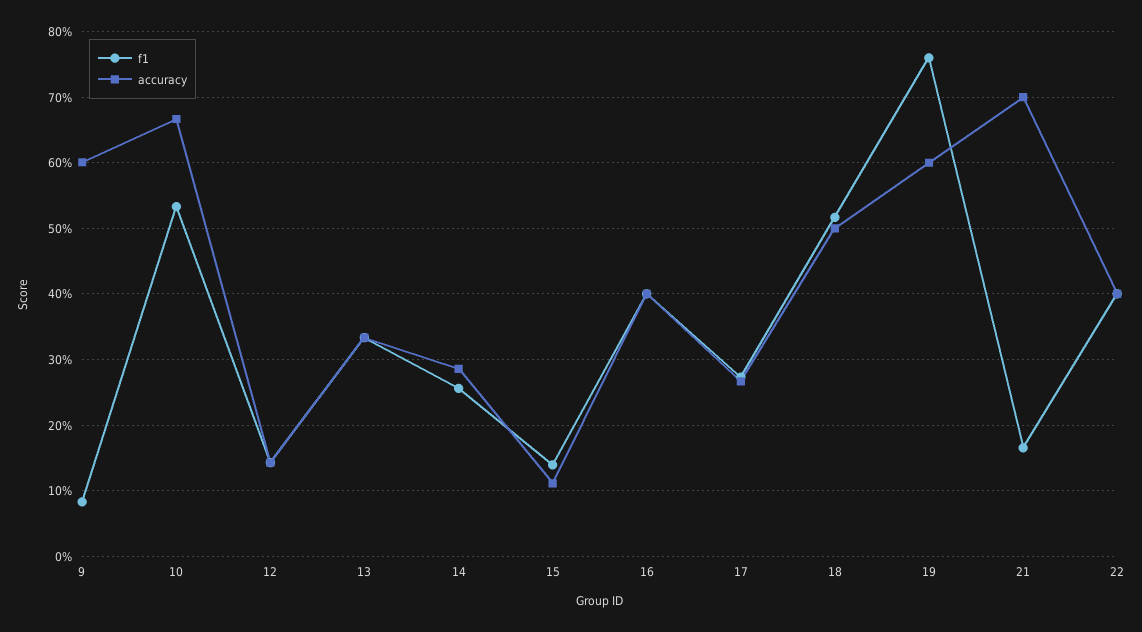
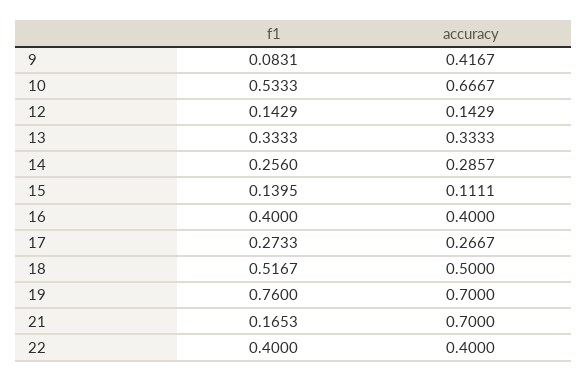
accuracy, 9: 0.6 -> 0.4167
accuracy, 19: 0.6 -> 0.7

